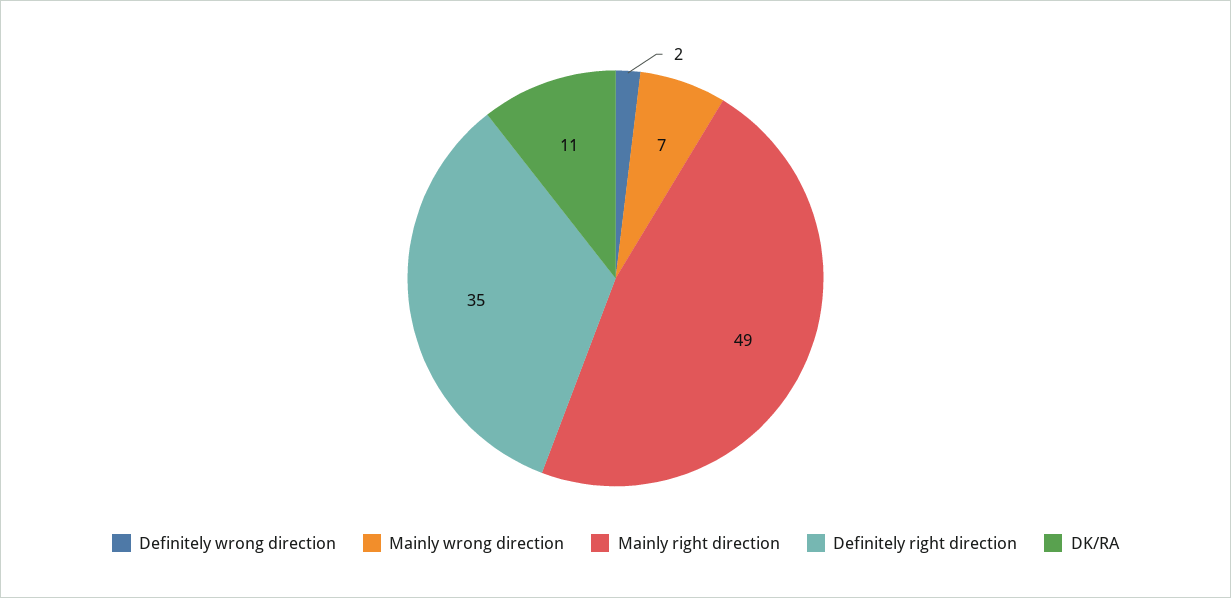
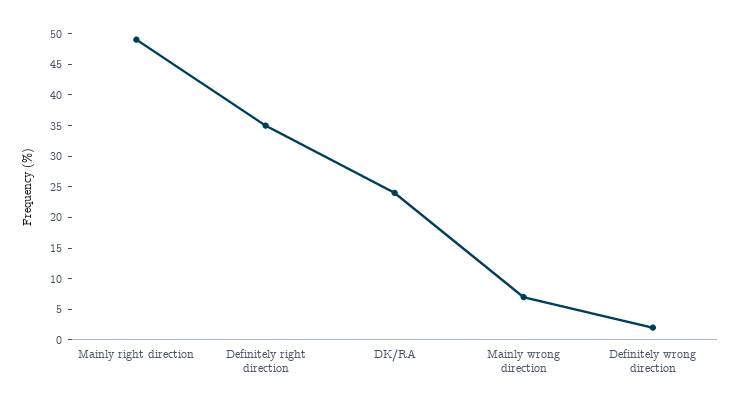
DK/RA: 11 -> 25

